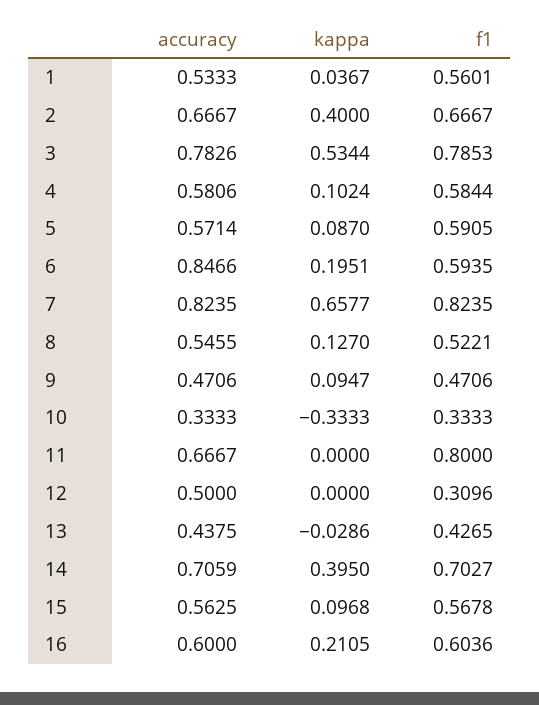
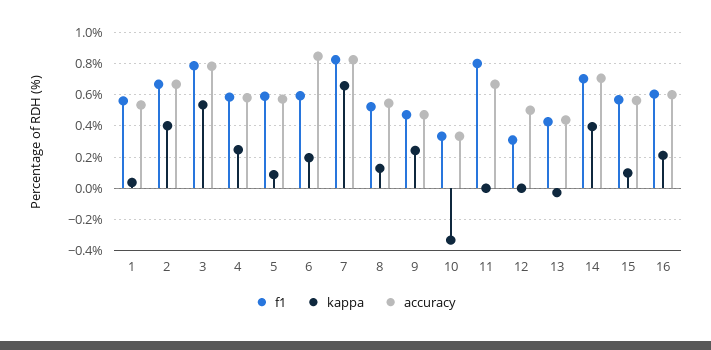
kappa, 4: 0.1024 -> 0.25
kappa, 9: 0.0947 -> 0.25

